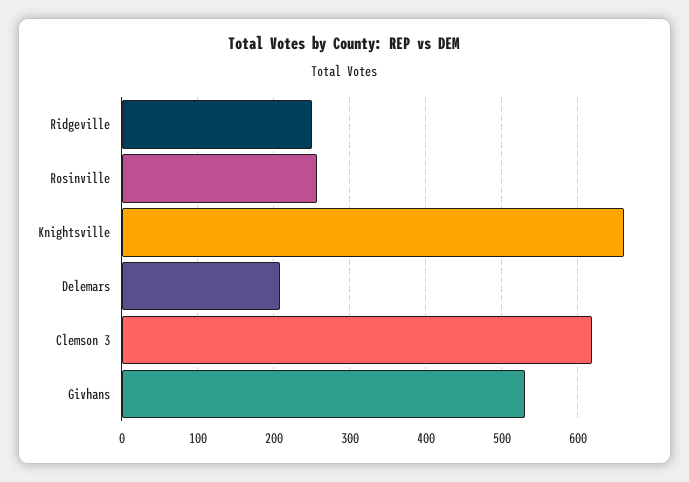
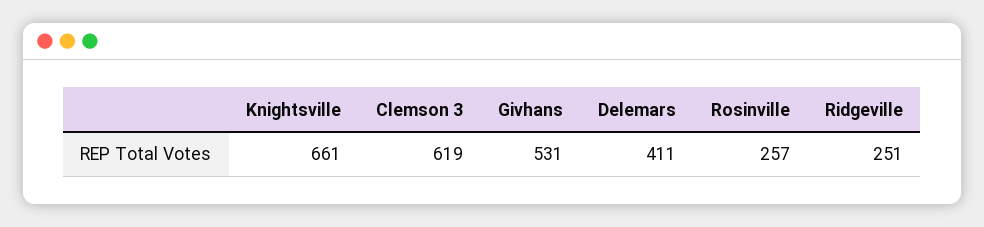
Delemars: 210 -> 411

